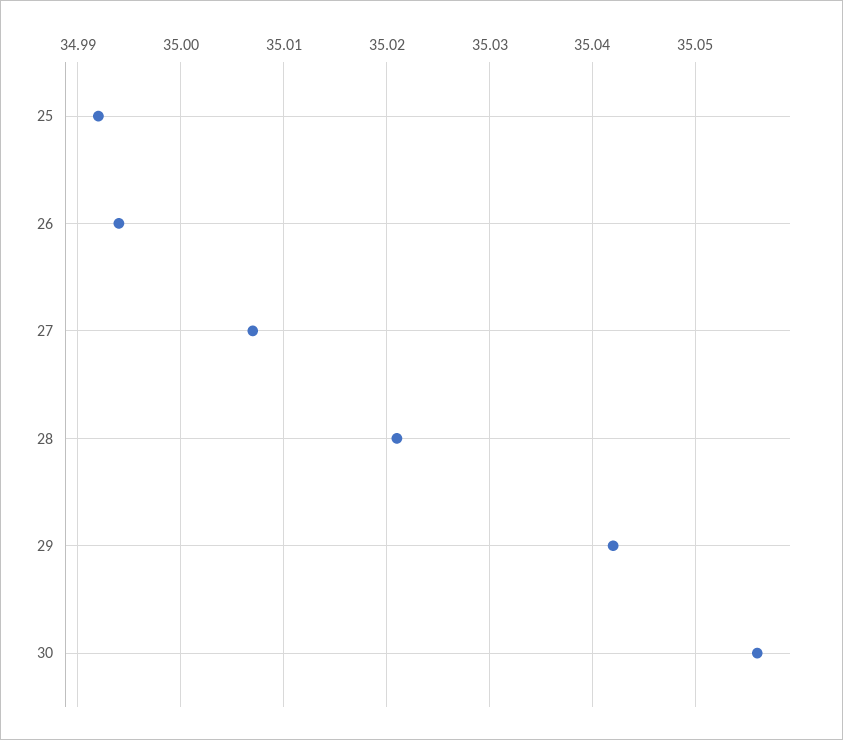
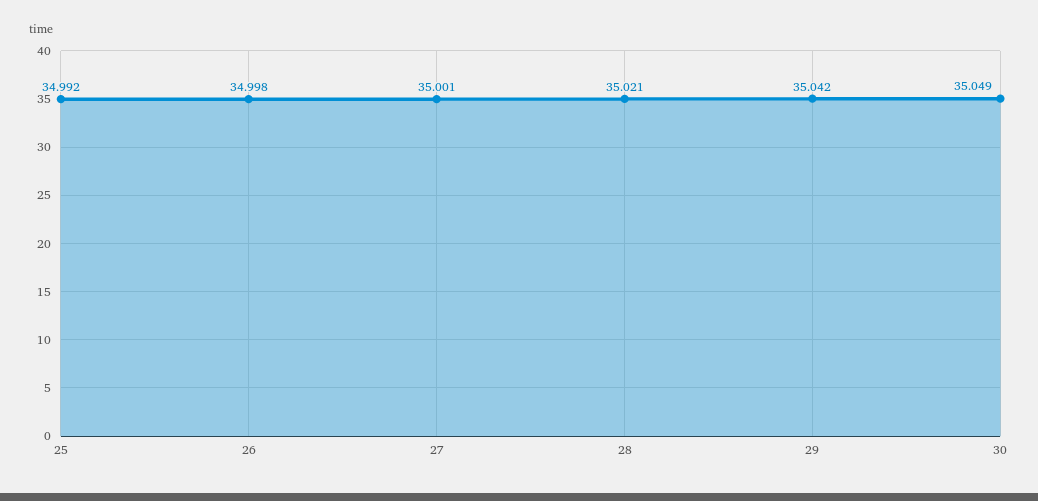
26: 34.994 -> 34.998
27: 35.007 -> 35.001
30: 35.056 -> 35.049

